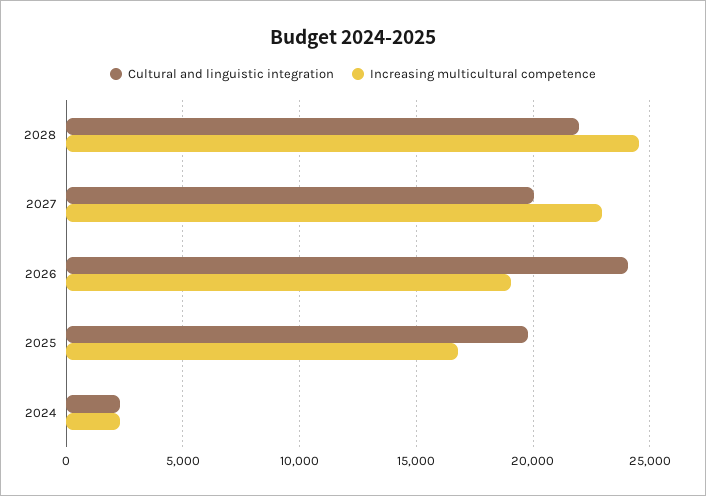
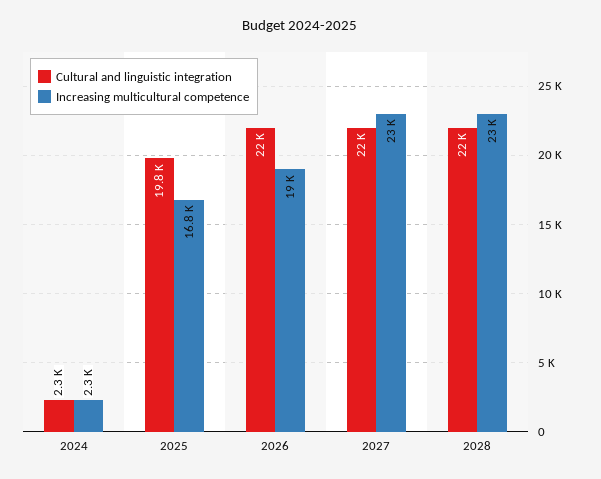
Increasing multicultural competence, 2028: 24500 -> 23000
Cultural and linguistic integration, 2027: 20000 -> 22000
Cultural and linguistic integration, 2026: 24000 -> 22000

